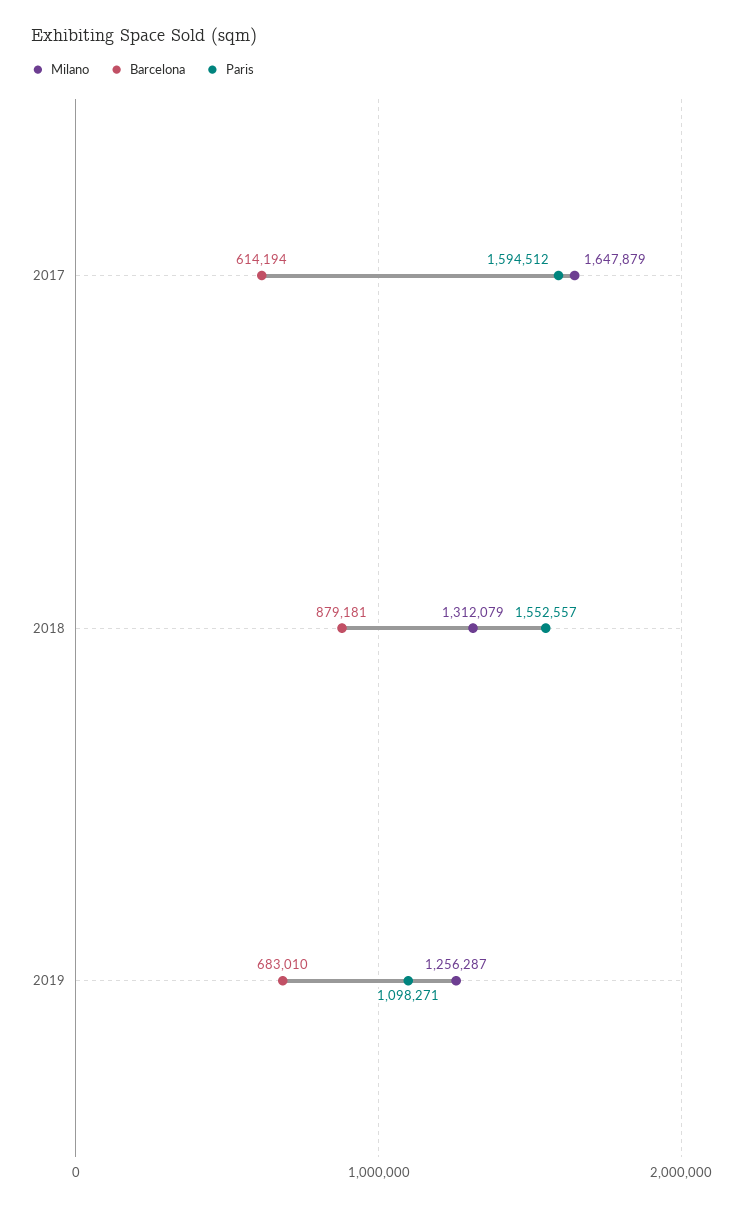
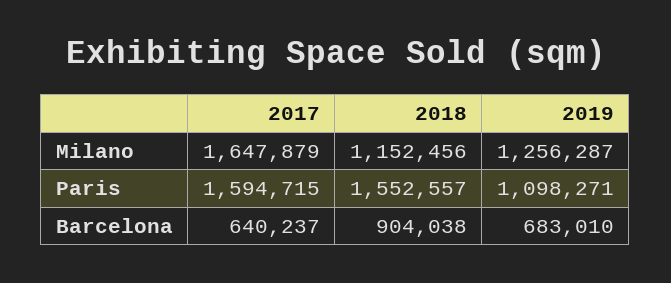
Barcelona, 2017: 614194 -> 640237
Paris, 2017: 1594512 -> 1594715
Milano, 2018: 1312079 -> 1152456
Barcelona, 2018: 879181 -> 904038

